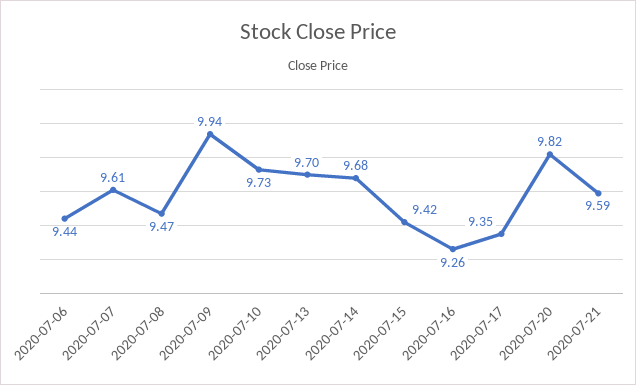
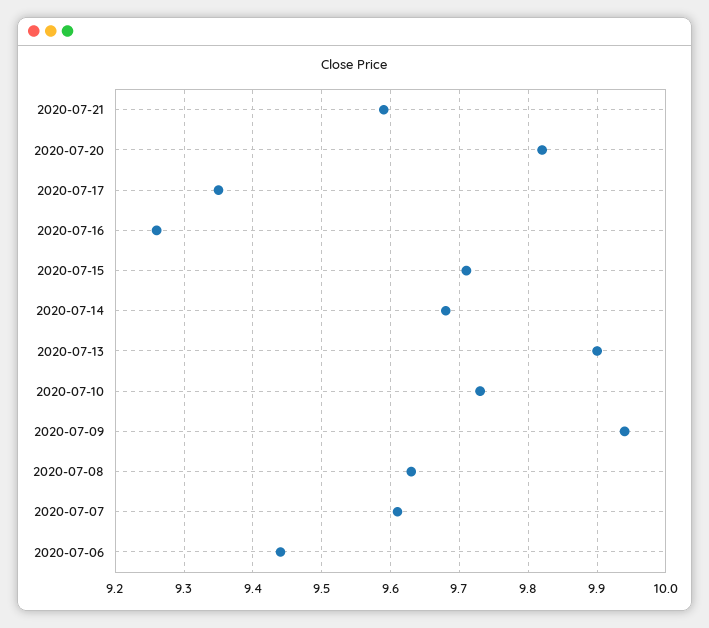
2020-07-08: 9.47 -> 9.63
2020-07-13: 9.7 -> 9.9
2020-07-15: 9.42 -> 9.71

